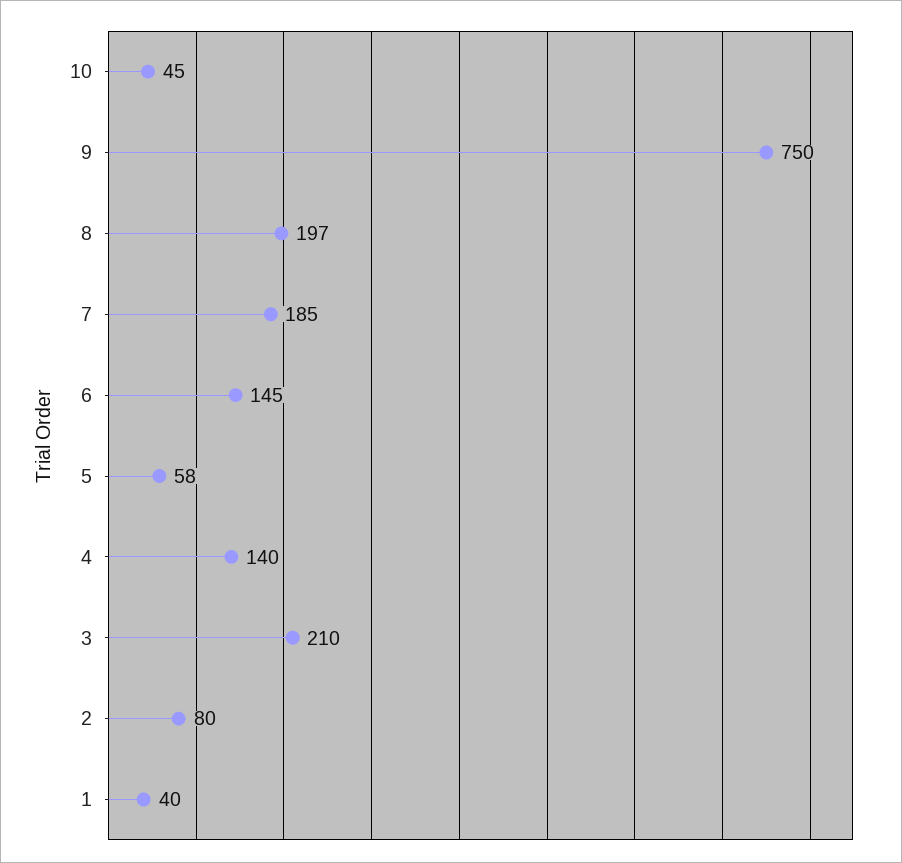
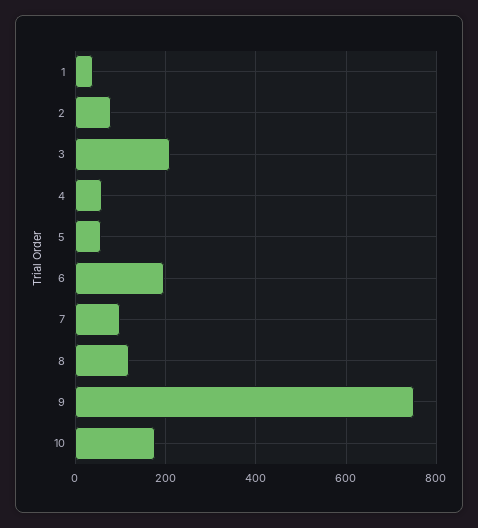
10: 45 -> 180
8: 197 -> 120
7: 185 -> 100
6: 145 -> 200
4: 140 -> 60

